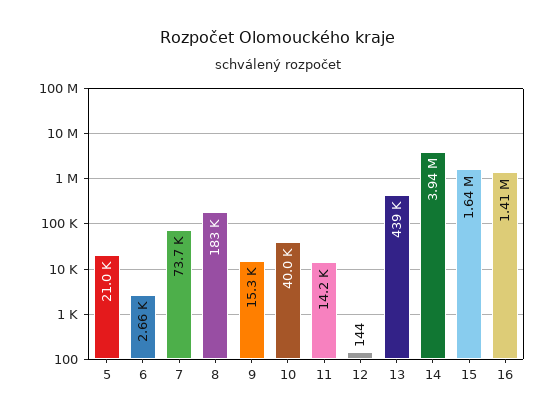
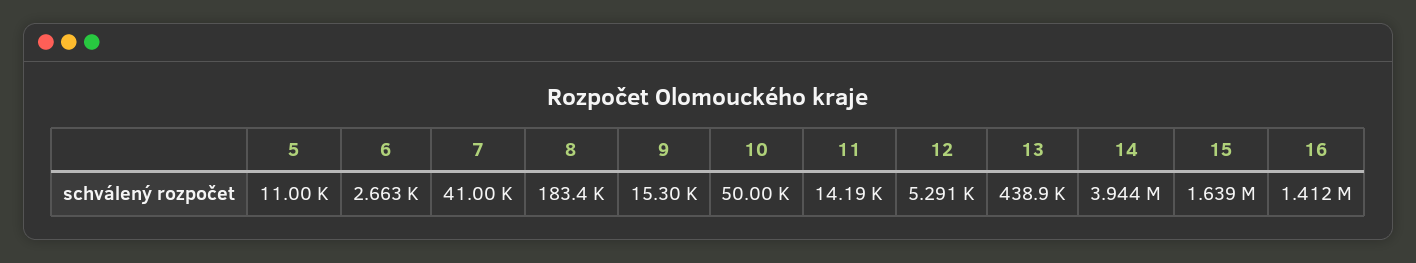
5: 21000 -> 11000
7: 73700 -> 41000
10: 40000 -> 50000
12: 144 -> 5291

